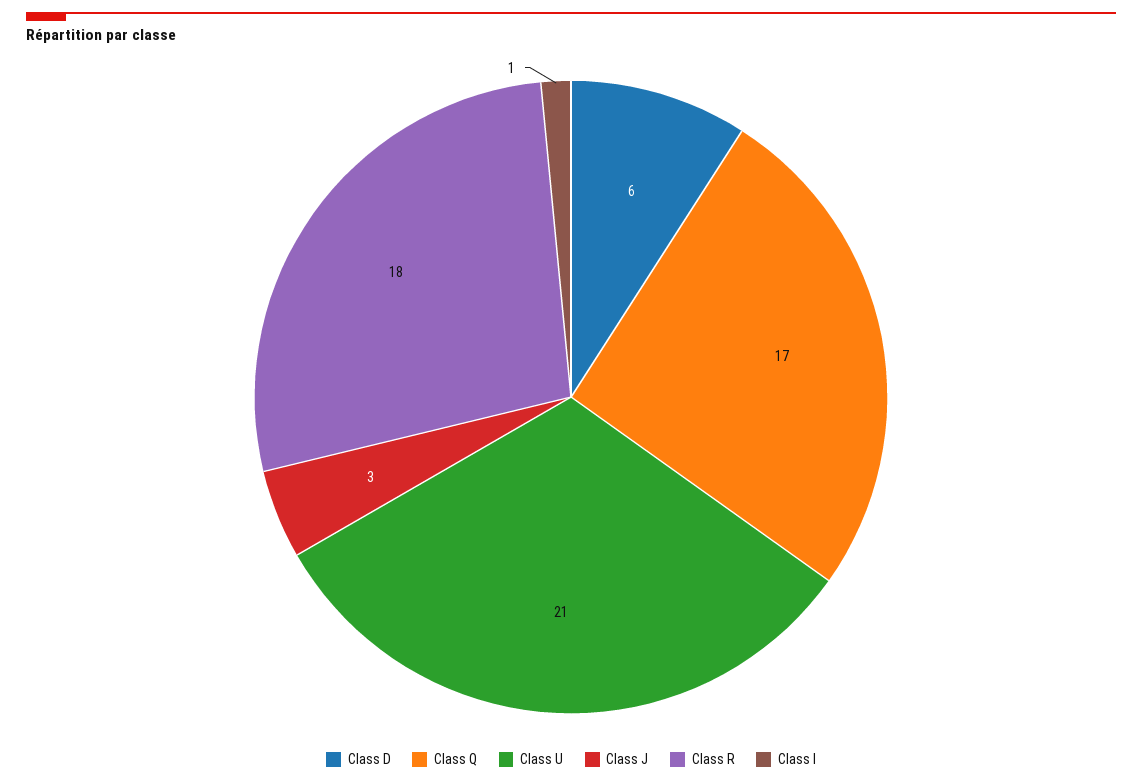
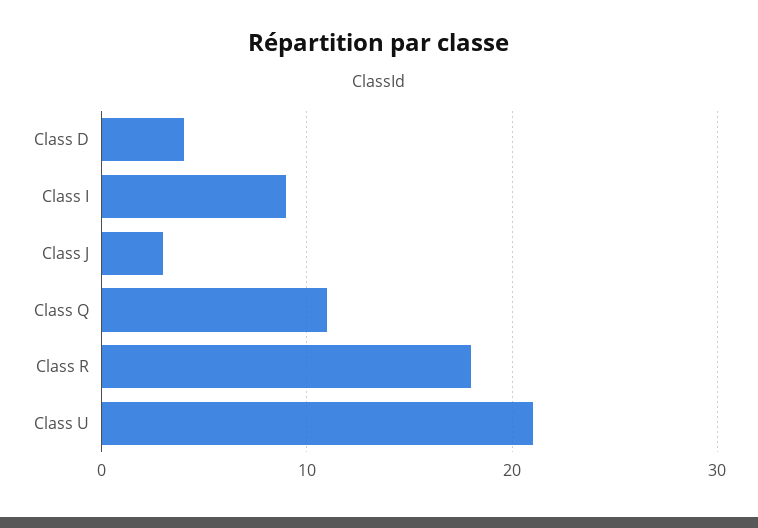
Class D: 6 -> 4
Class Q: 17 -> 11
Class I: 1 -> 9

